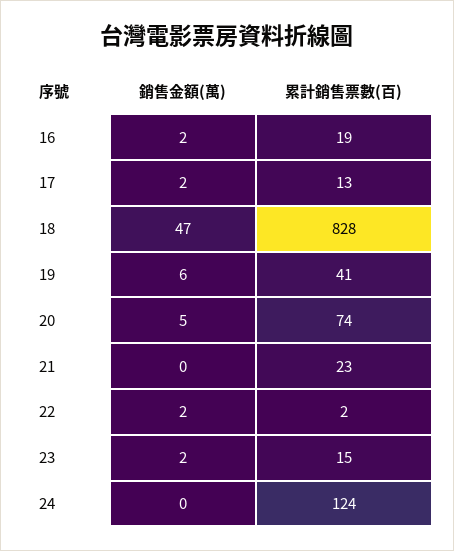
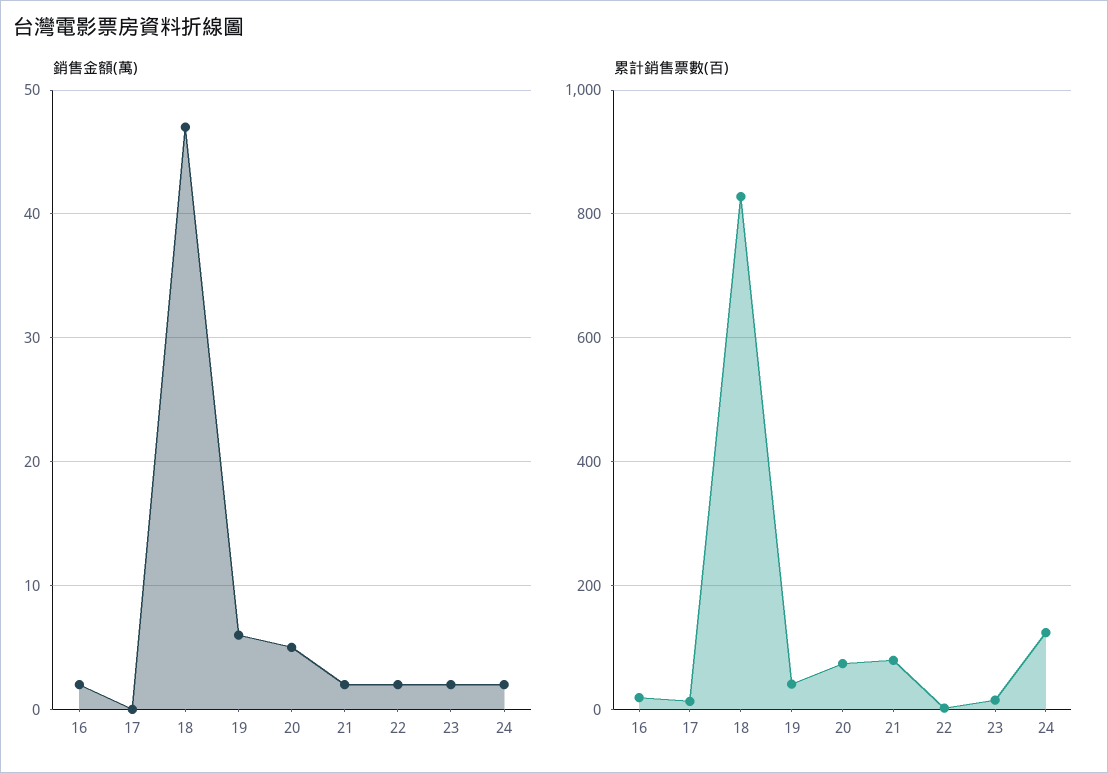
銷售金額(萬), 17: 2 -> 0
銷售金額(萬), 21: 0 -> 2
累計銷售票數(百), 21: 23 -> 80
銷售金額(萬), 24: 0 -> 2

